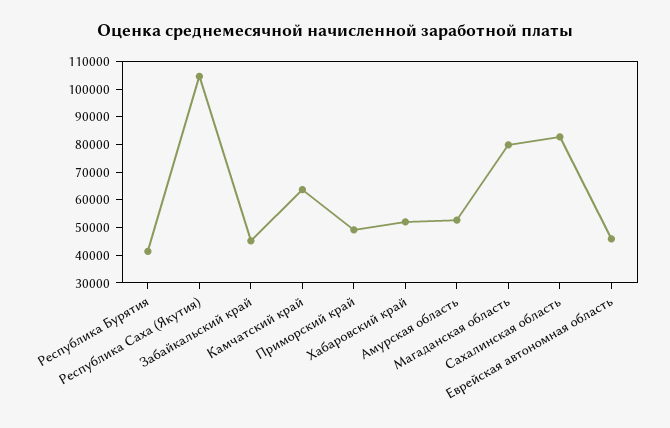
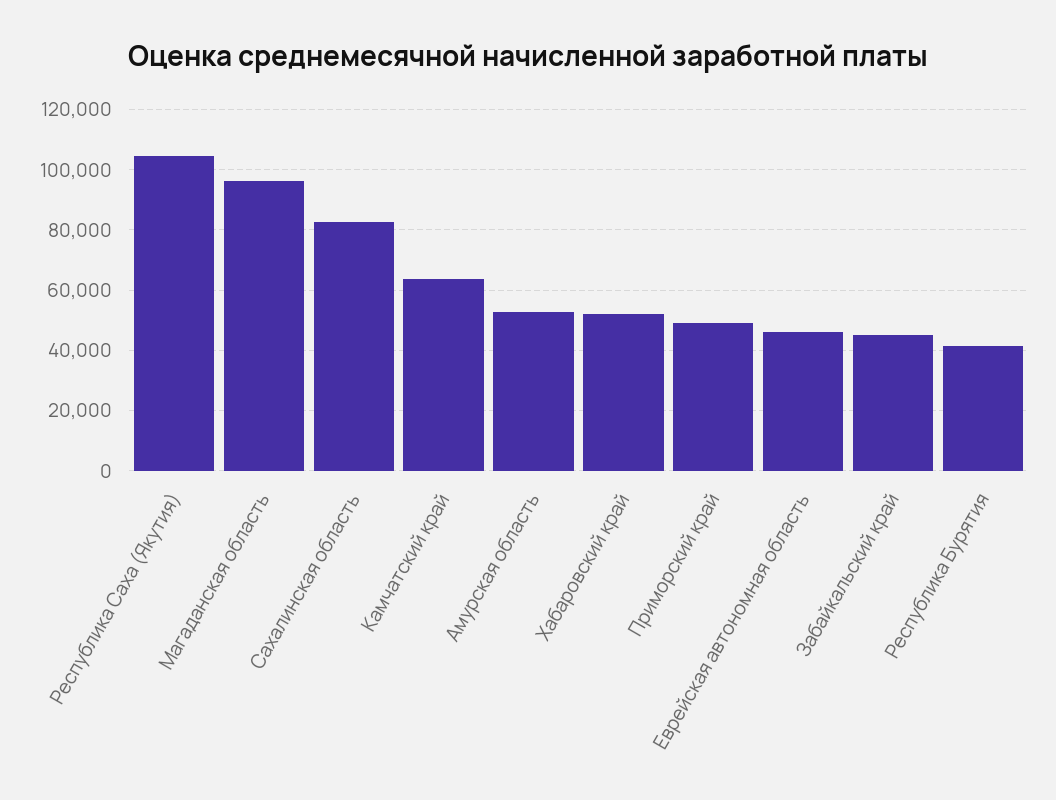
Магаданская область: 80000 -> 96000

